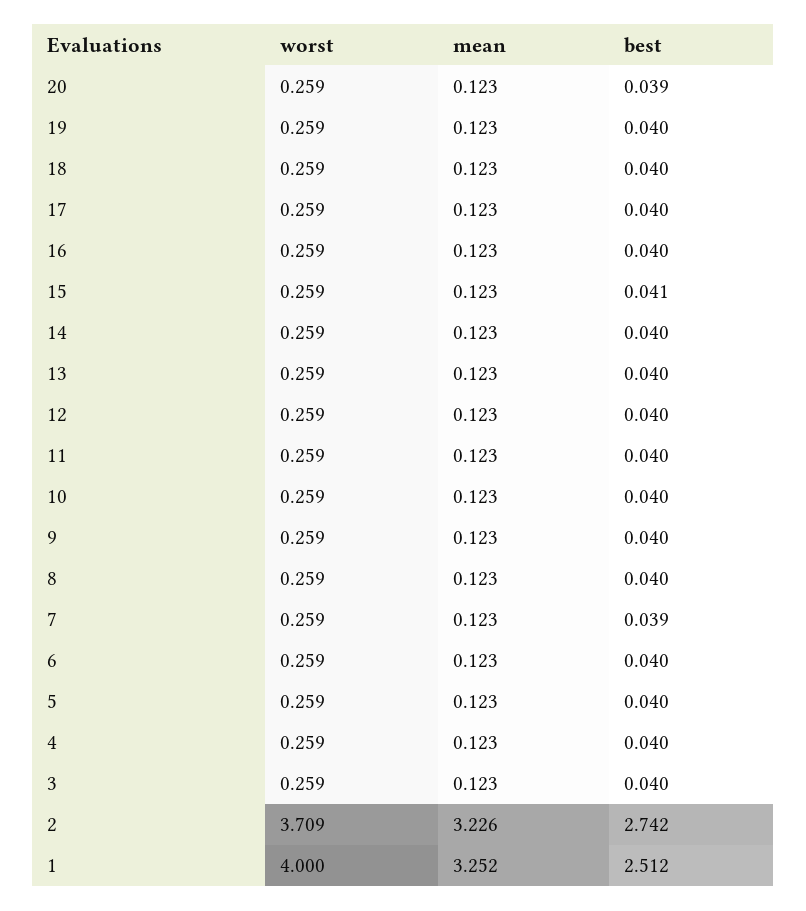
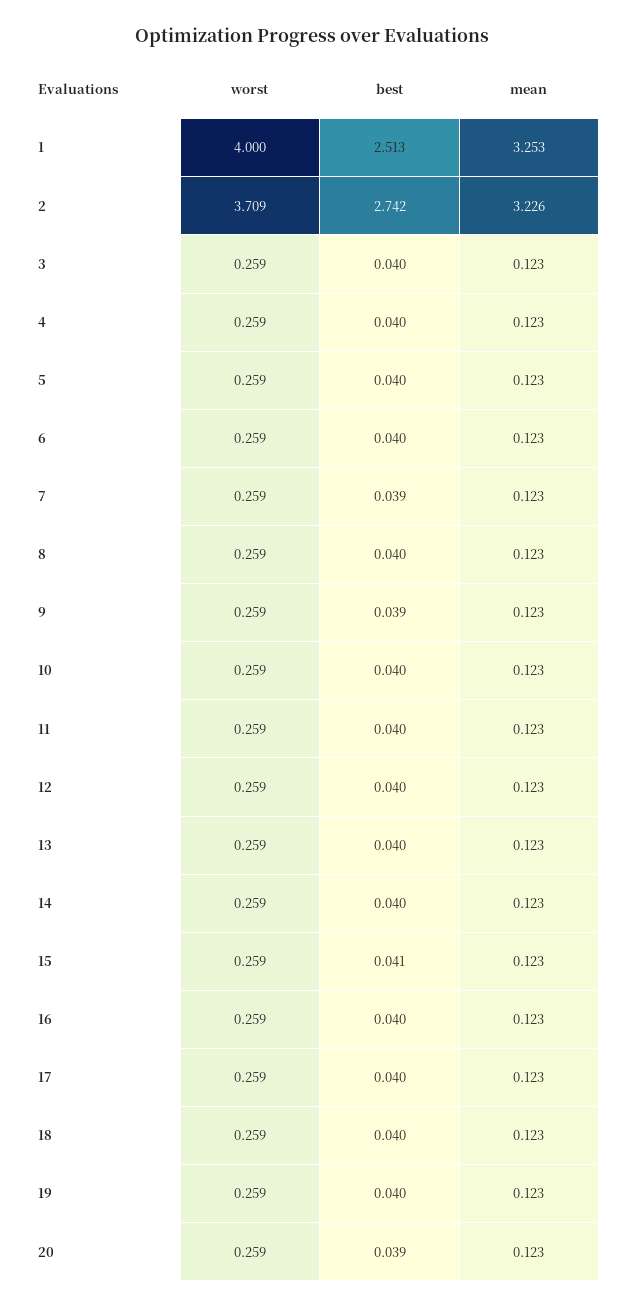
best, 9: 0.04 -> 0.039
mean, 1: 3.252 -> 3.253
best, 1: 2.512 -> 2.513

